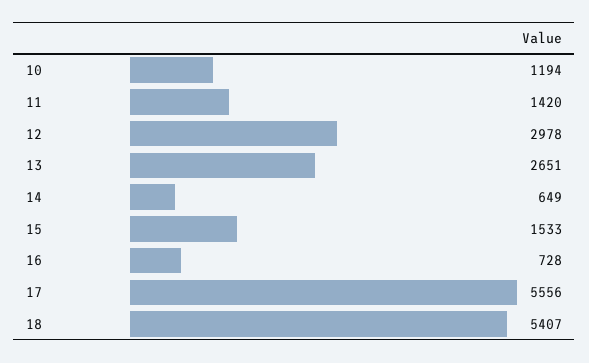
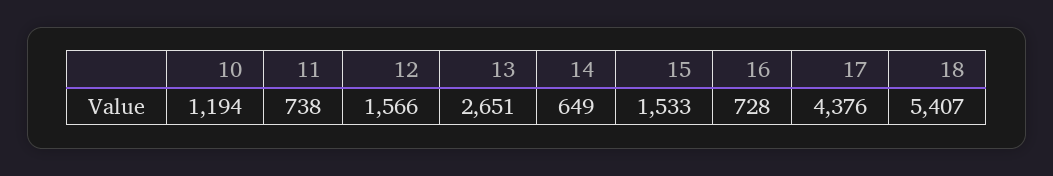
11: 1420 -> 738
12: 2978 -> 1566
17: 5556 -> 4376

